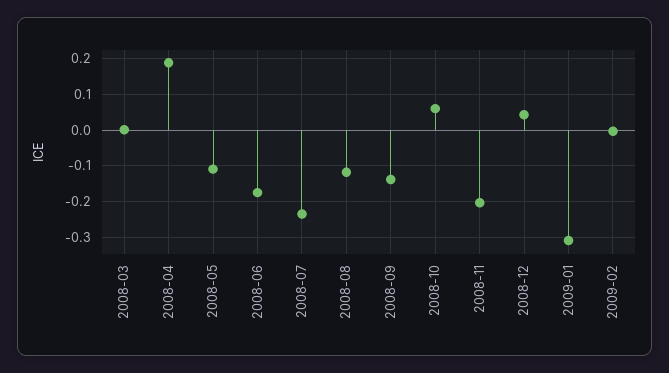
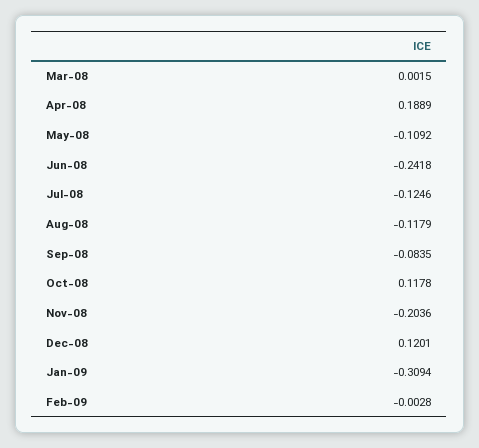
2008-06: -0.18 -> -0.2418
2008-07: -0.24 -> -0.1246
2008-09: -0.14 -> -0.0835
2008-10: 0.06 -> 0.1178
2008-12: 0.04 -> 0.1201

